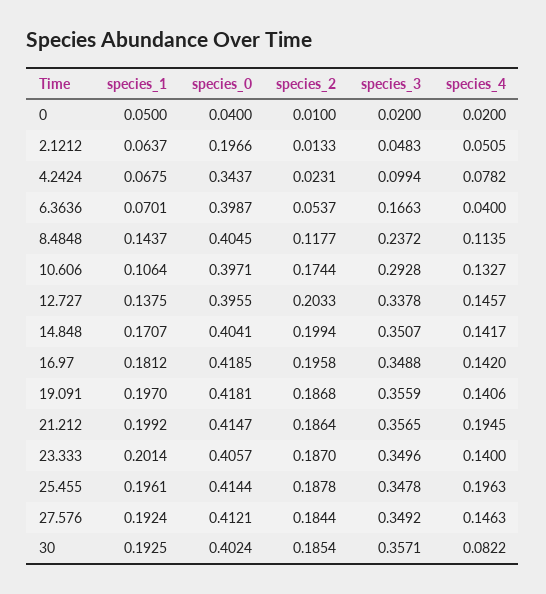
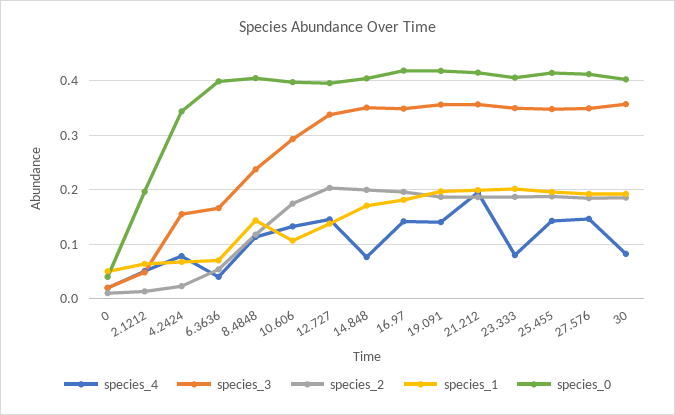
species_3, 4.2424: 0.0994 -> 0.16
species_4, 14.848: 0.1417 -> 0.08
species_4, 23.333: 0.14 -> 0.08
species_4, 25.455: 0.1963 -> 0.14

